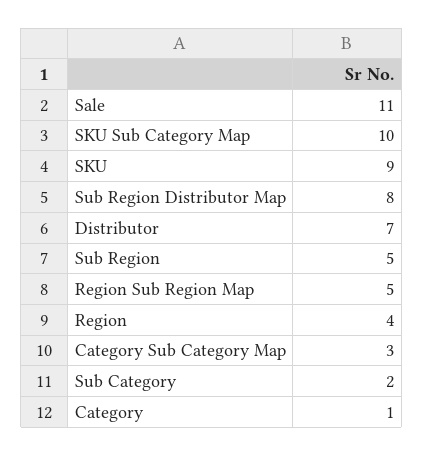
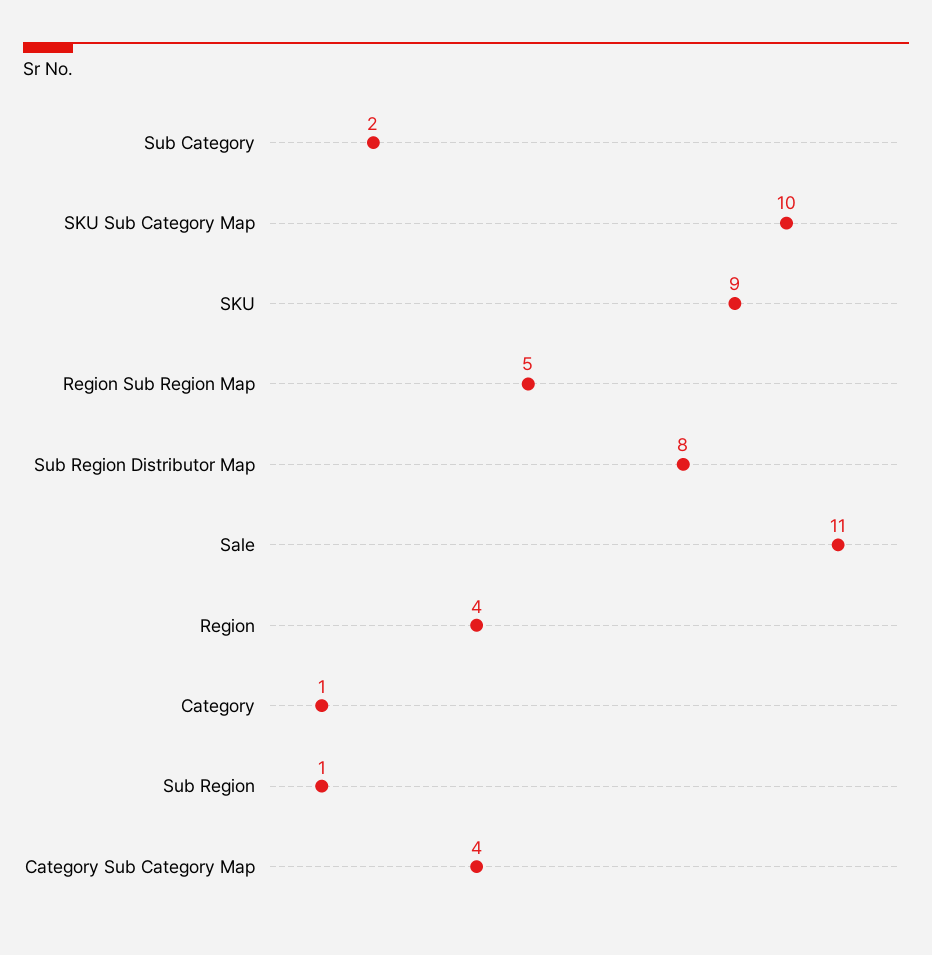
Distributor: 7 -> none
Sub Region: 5 -> 1
Category Sub Category Map: 3 -> 4

